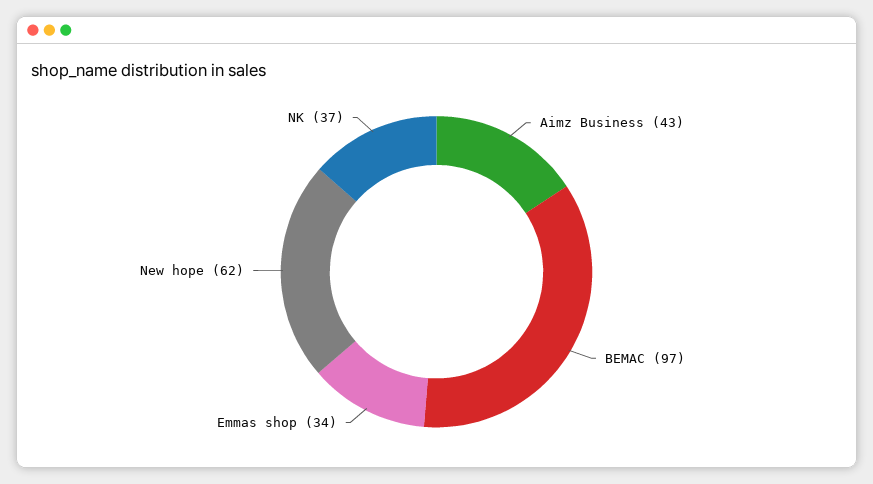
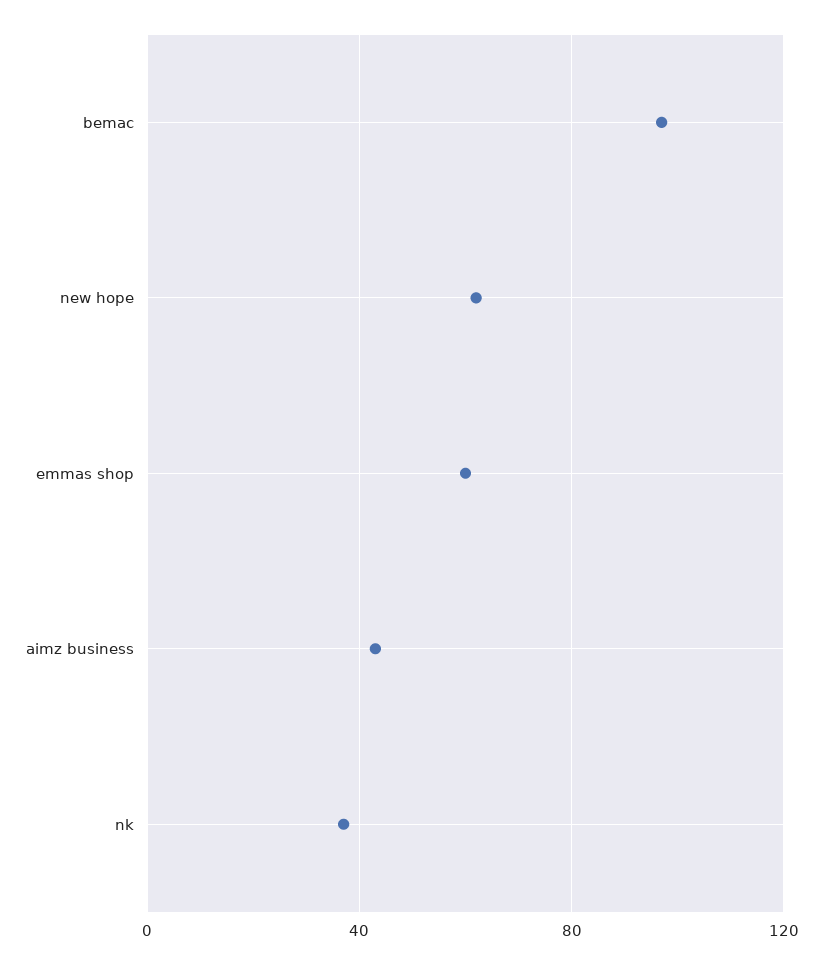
Emmas shop: 34 -> 60

